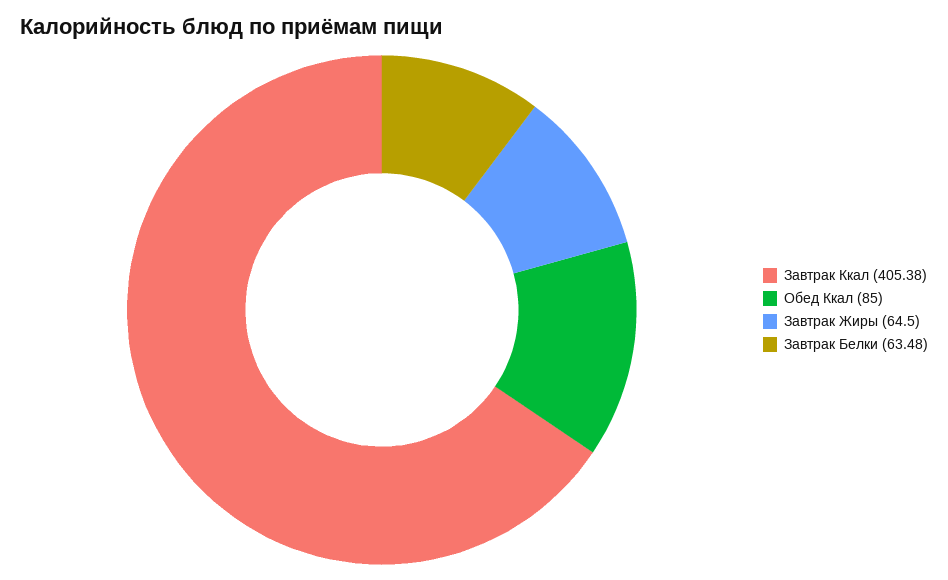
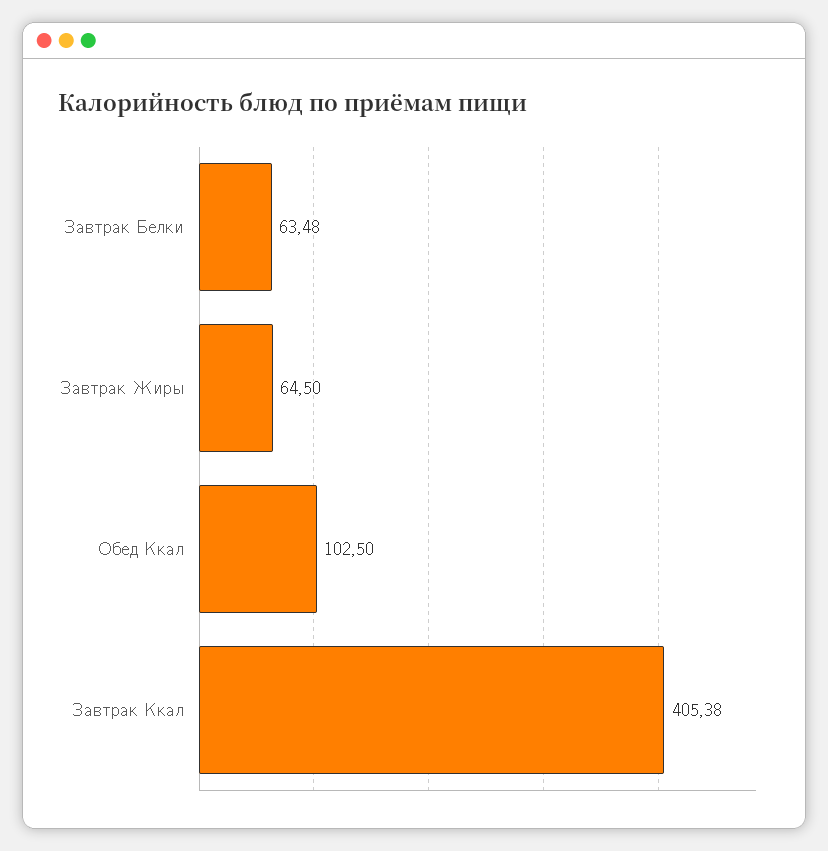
Обед Ккал: 85 -> 102.5

